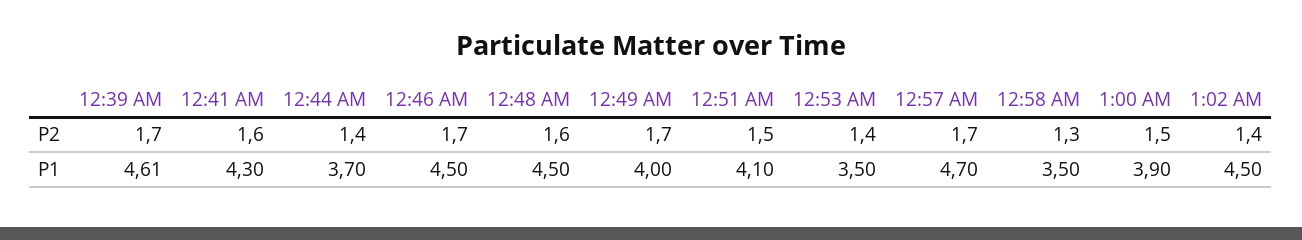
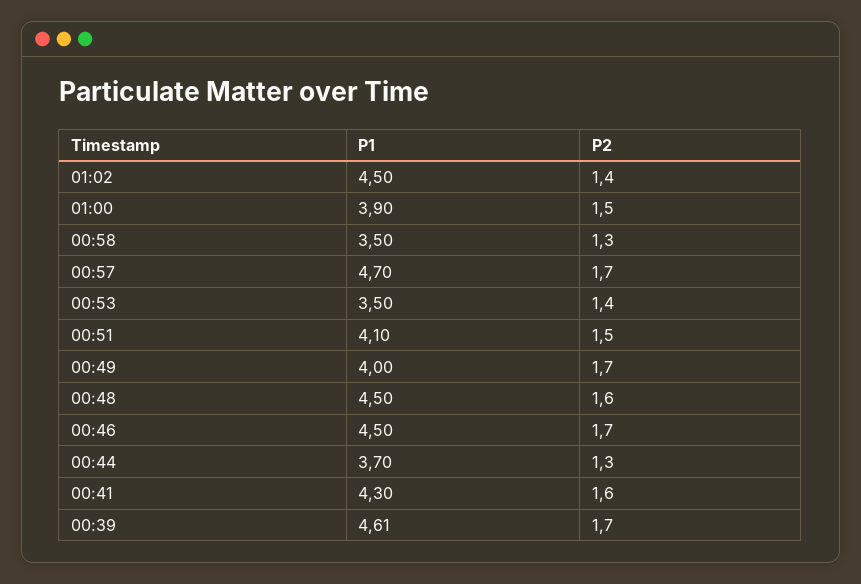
12:44 AM, P2: 1.4 -> 1.3

